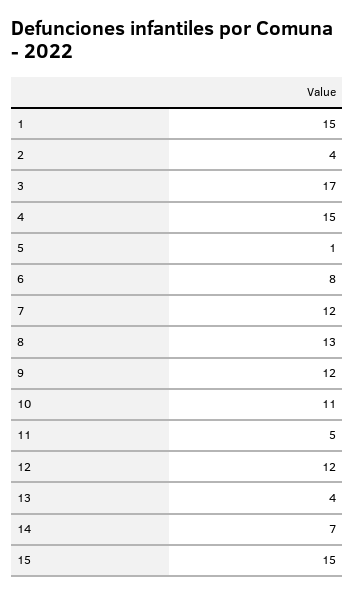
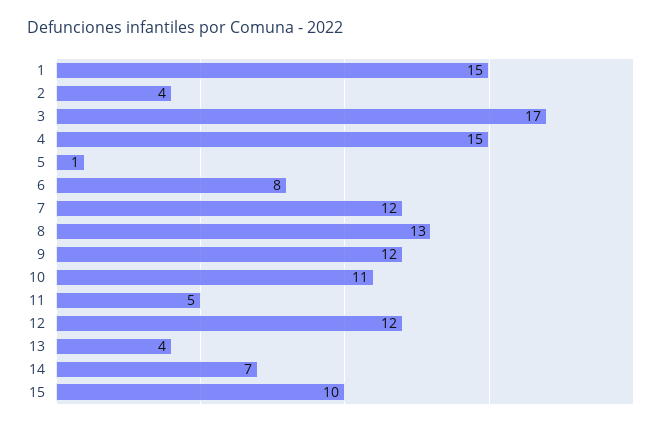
15: 15 -> 10

